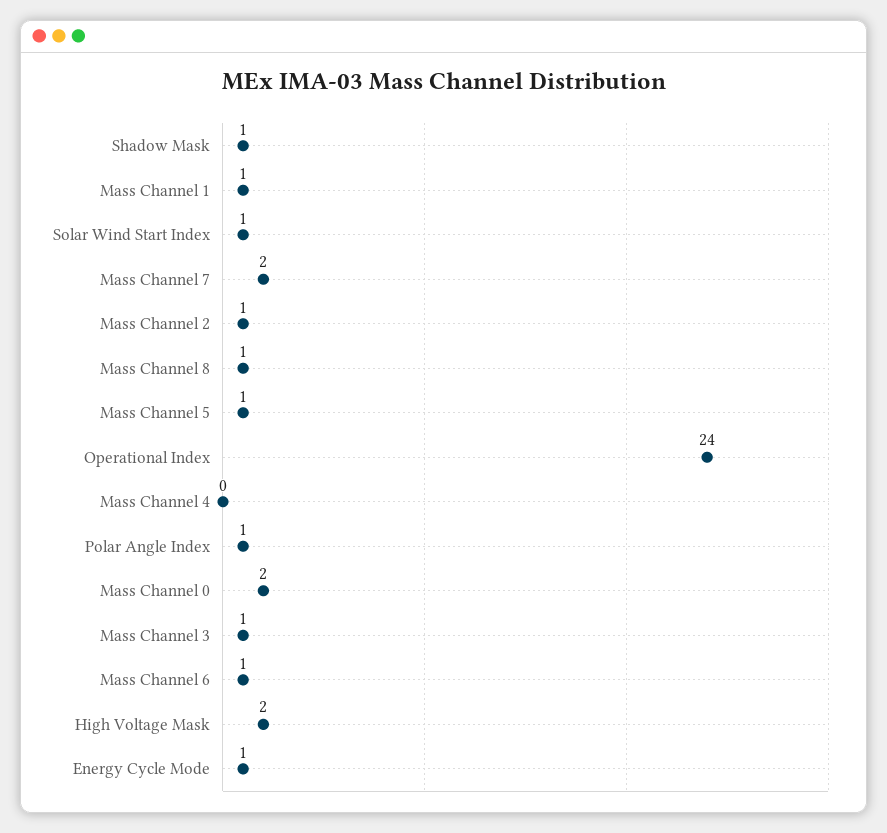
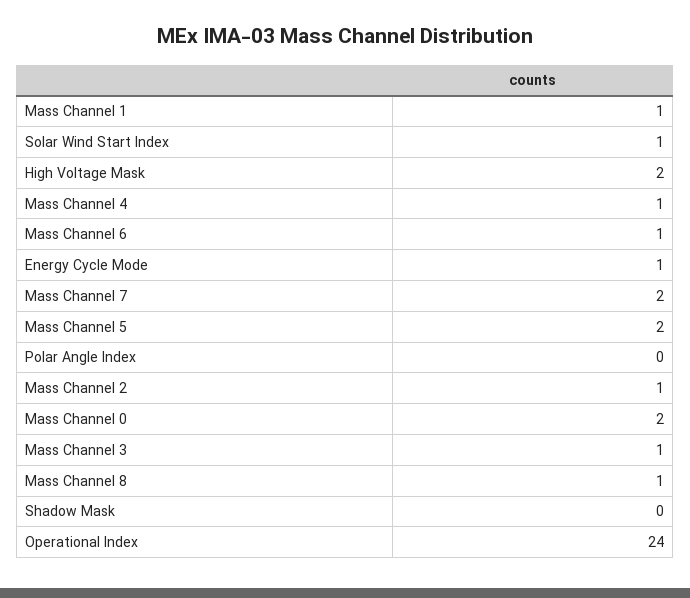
Shadow Mask: 1 -> 0
Mass Channel 5: 1 -> 2
Mass Channel 4: 0 -> 1
Polar Angle Index: 1 -> 0

